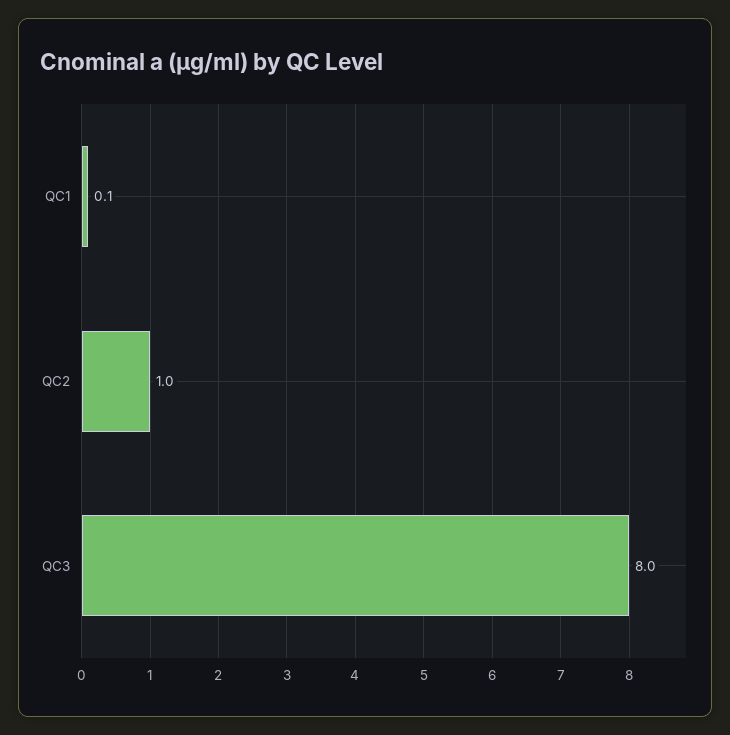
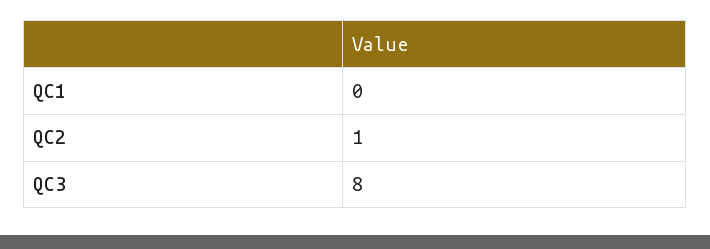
QC1: 0.1 -> 0

